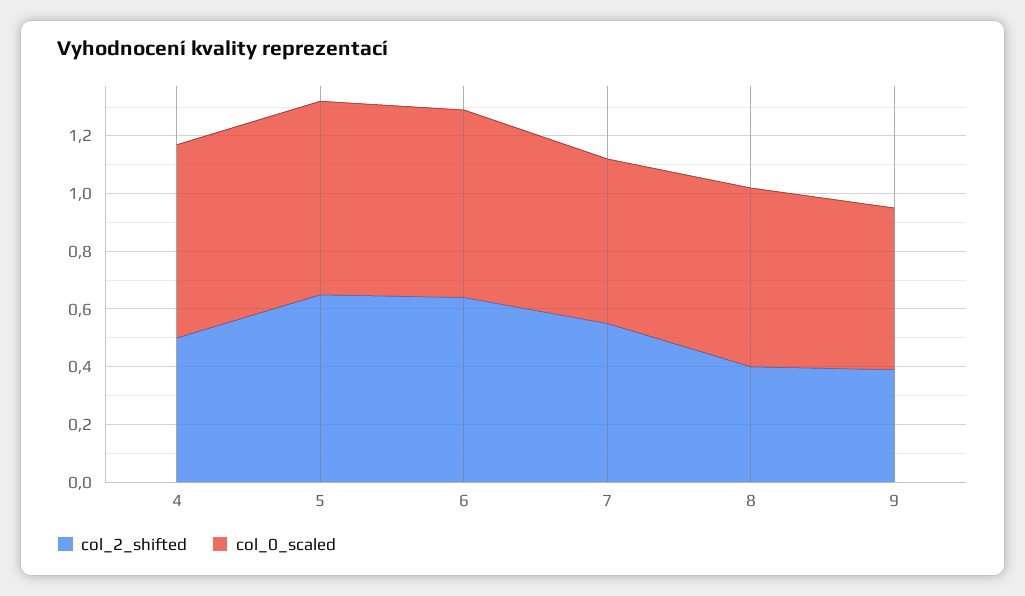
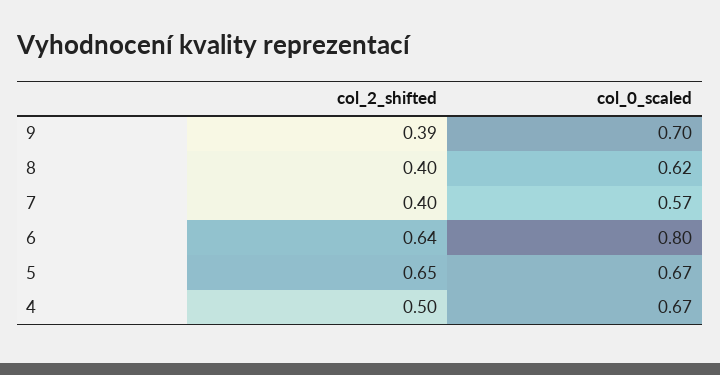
col_0_scaled, 6: 0.65 -> 0.8
col_2_shifted, 7: 0.55 -> 0.4
col_0_scaled, 9: 0.55 -> 0.7

